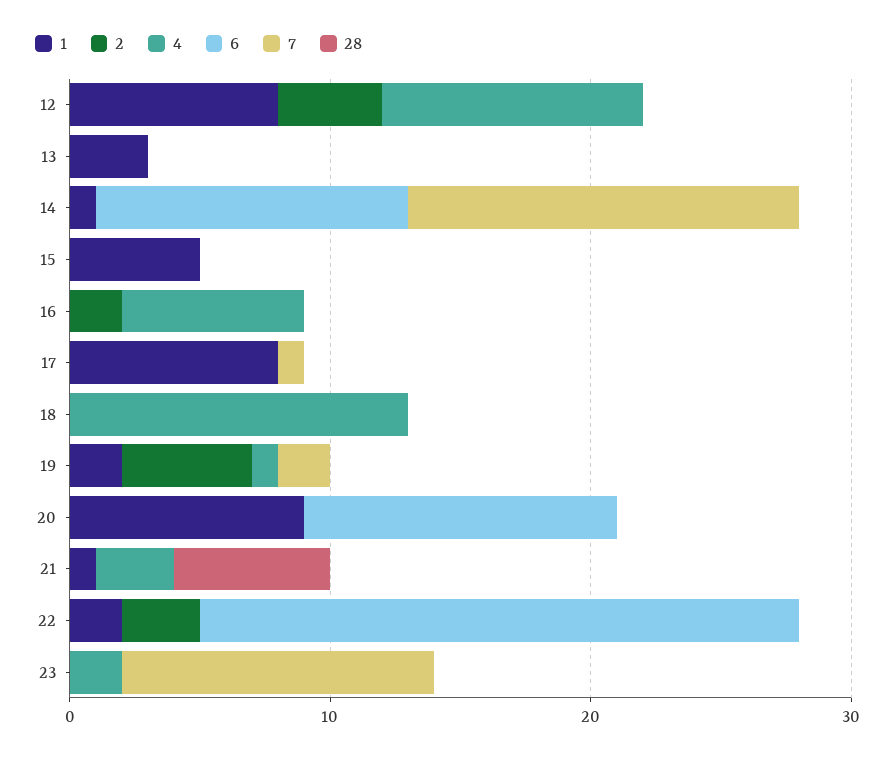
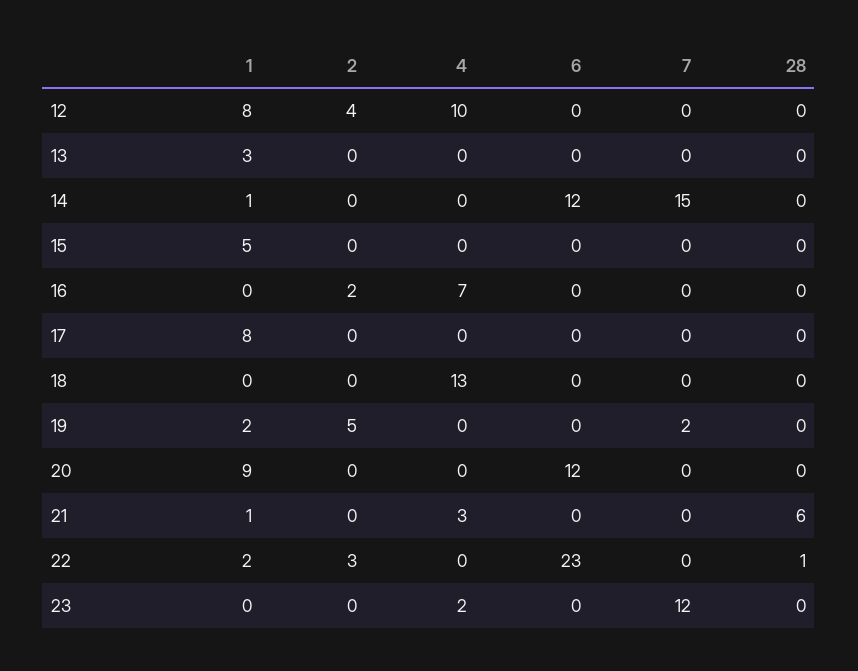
7, 17: 1 -> 0
4, 19: 1 -> 0
28, 22: 0 -> 1

